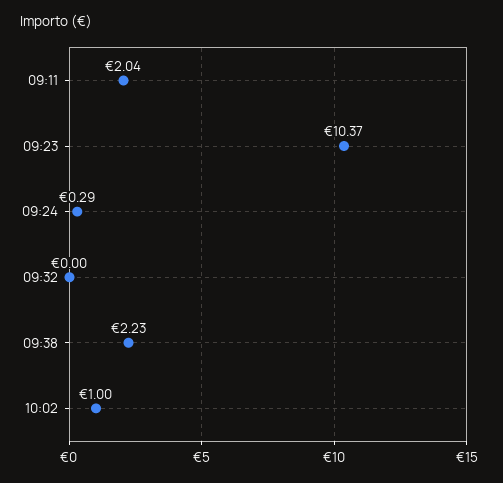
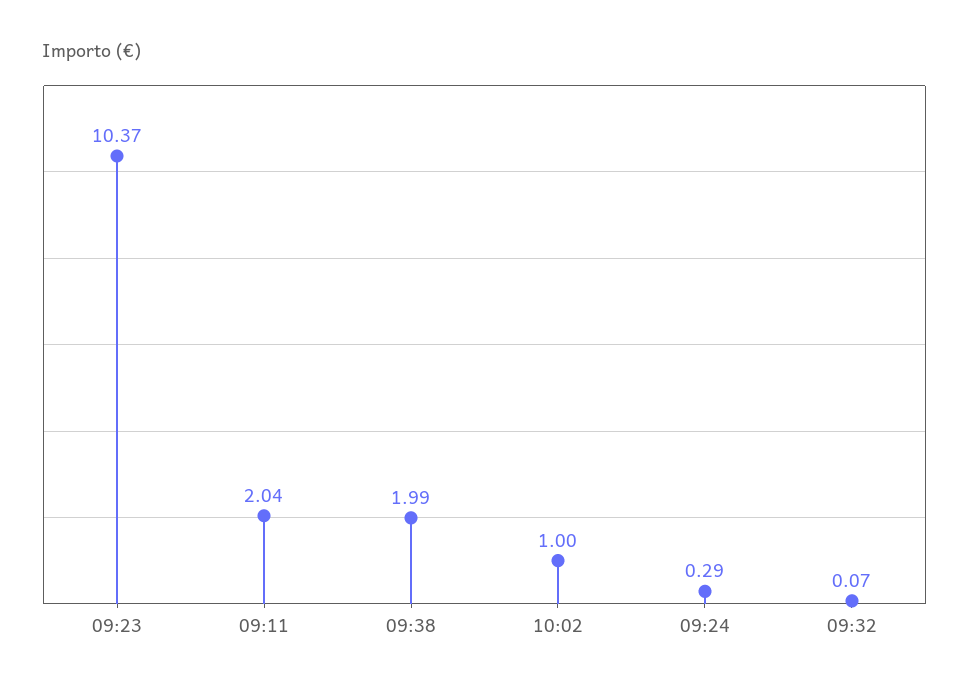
09:32: 0 -> 0.07
09:38: 2.23 -> 1.99

